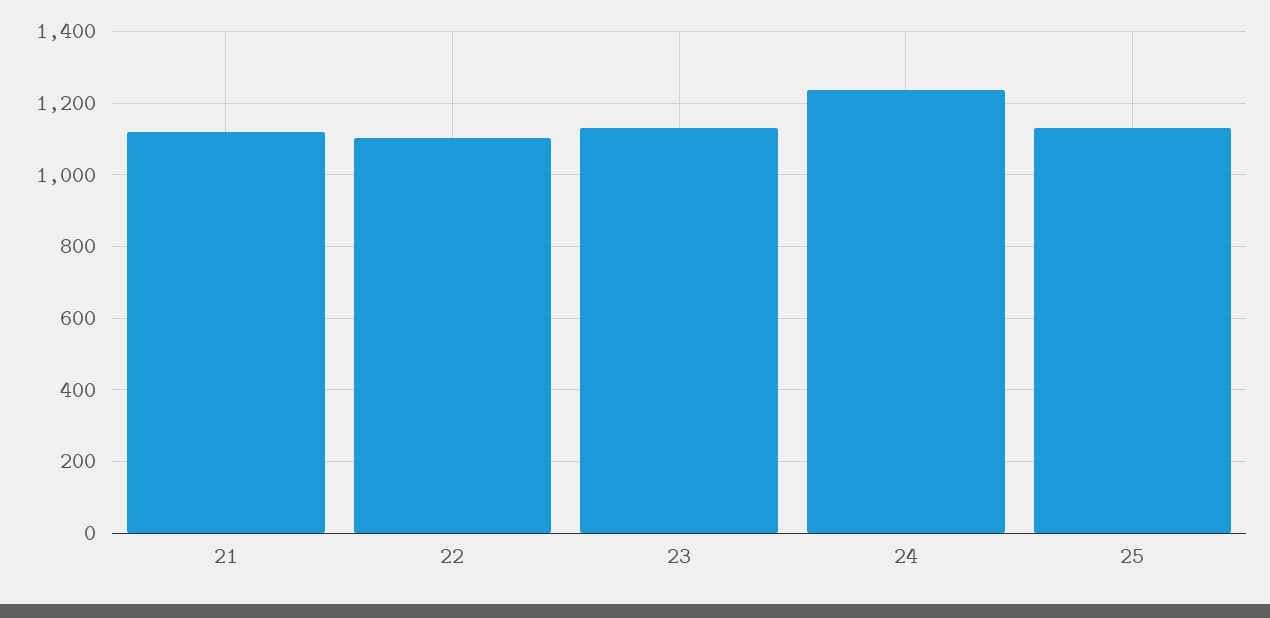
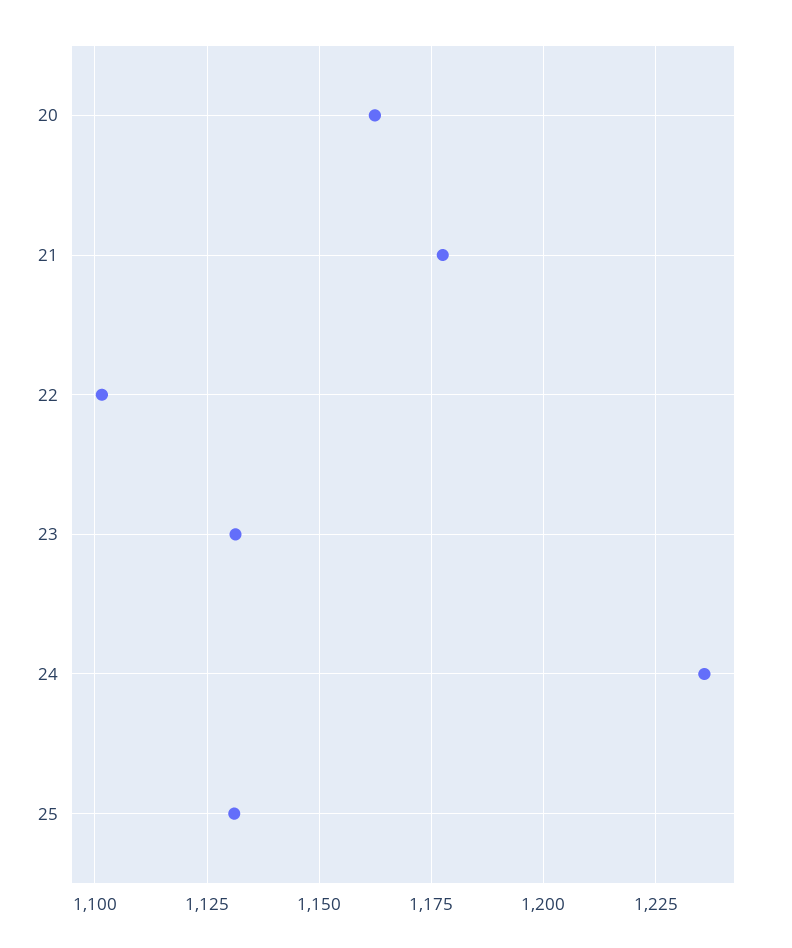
21: 1120 -> 1177.5
20: none -> 1162.5

